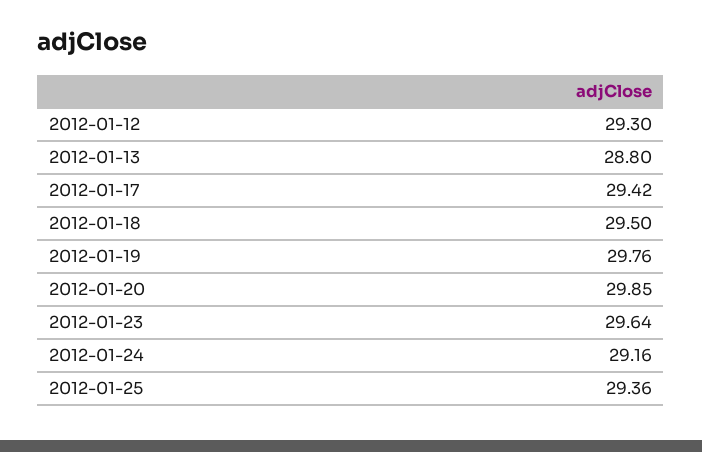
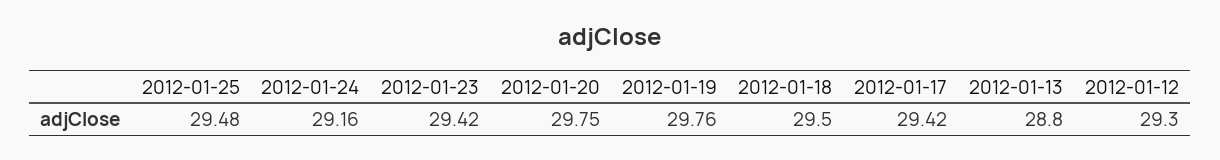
2012-01-20: 29.85 -> 29.75
2012-01-23: 29.64 -> 29.42
2012-01-25: 29.36 -> 29.48

